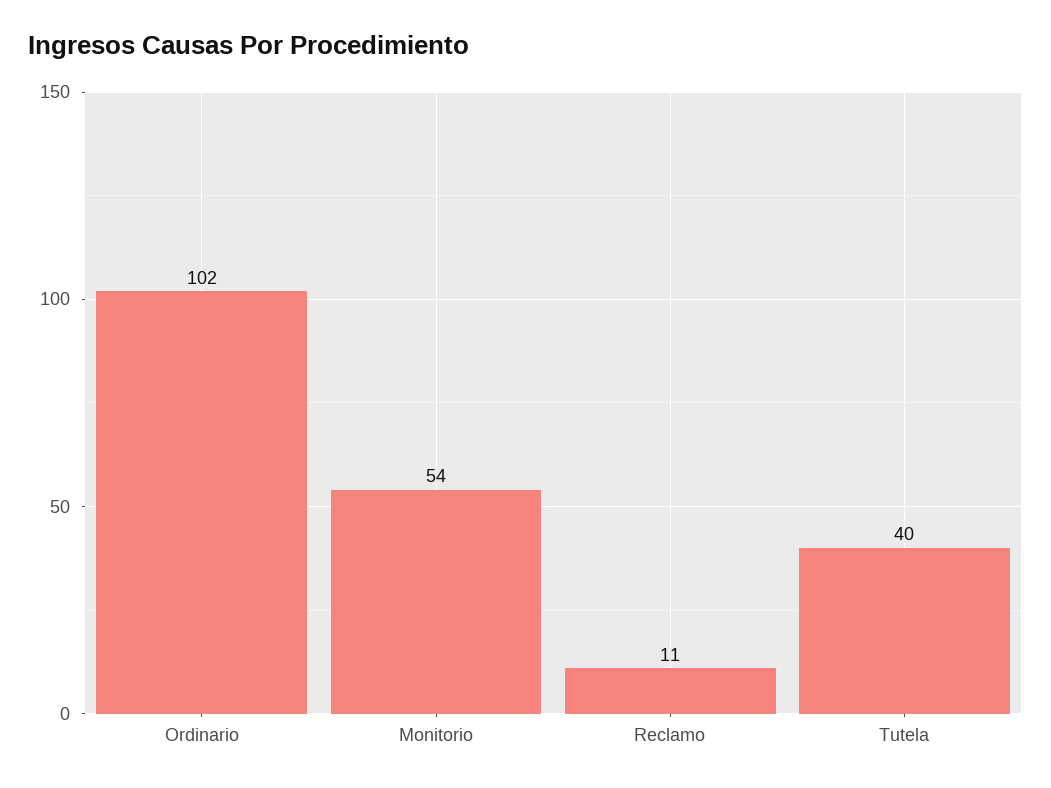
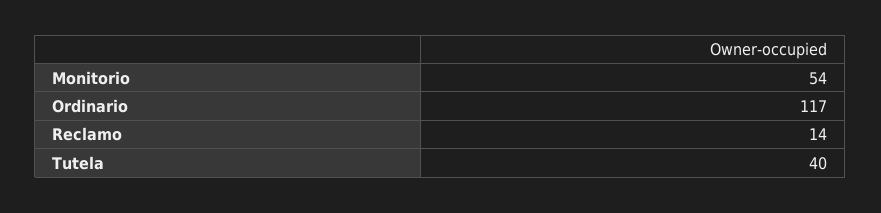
Ordinario: 102 -> 117
Reclamo: 11 -> 14

